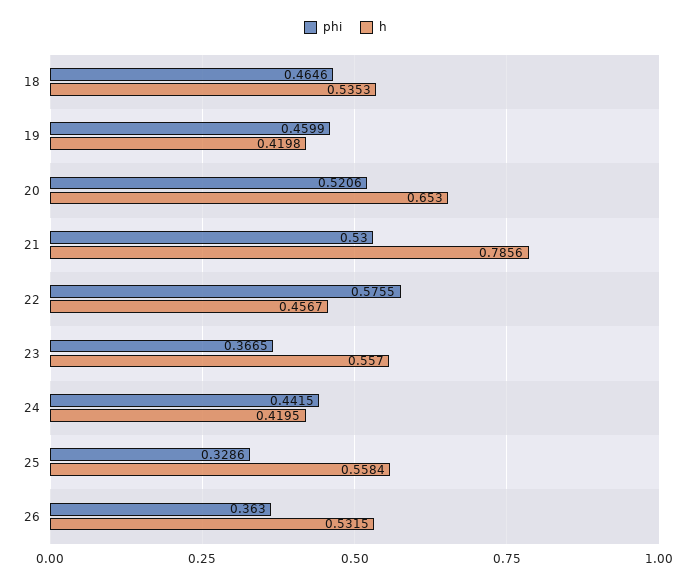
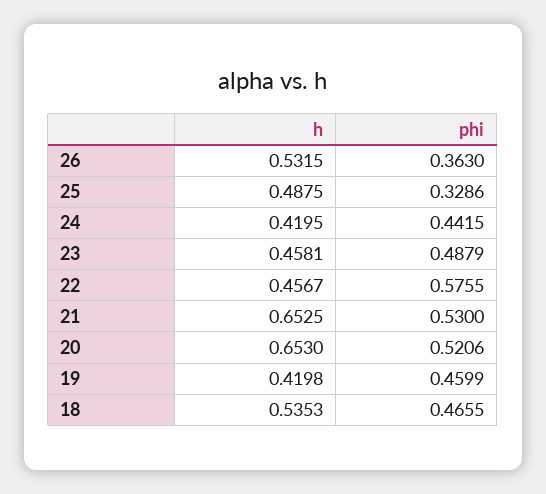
phi, 18: 0.4646 -> 0.4655
h, 21: 0.7856 -> 0.6525
phi, 23: 0.3665 -> 0.4879
h, 23: 0.557 -> 0.4581
h, 25: 0.5584 -> 0.4875

